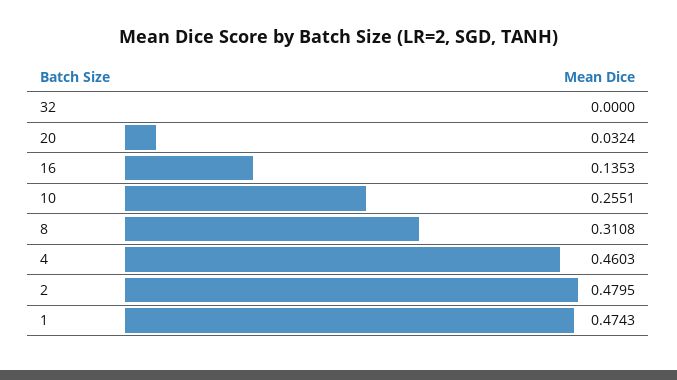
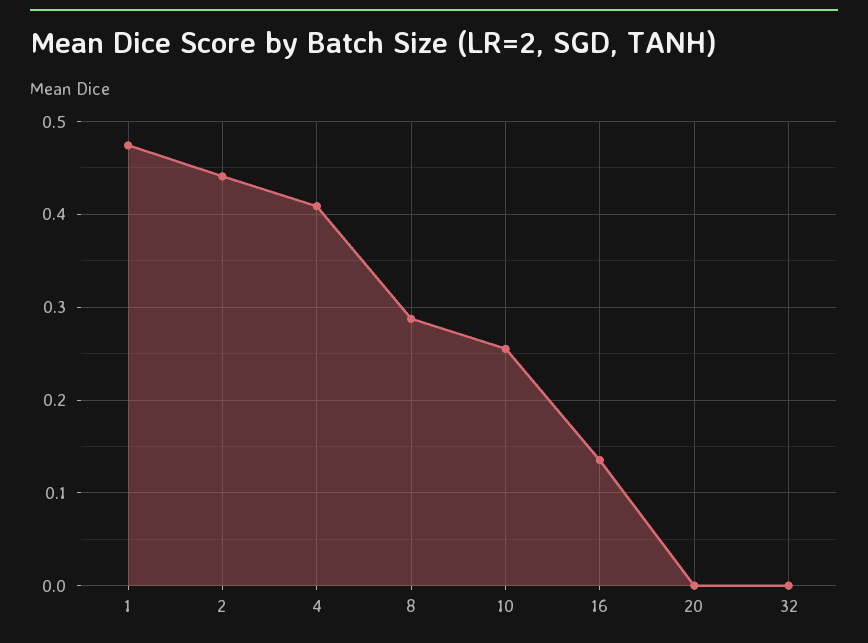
20: 0.0324 -> 0
8: 0.3108 -> 0.29
4: 0.4603 -> 0.41
2: 0.4795 -> 0.44

